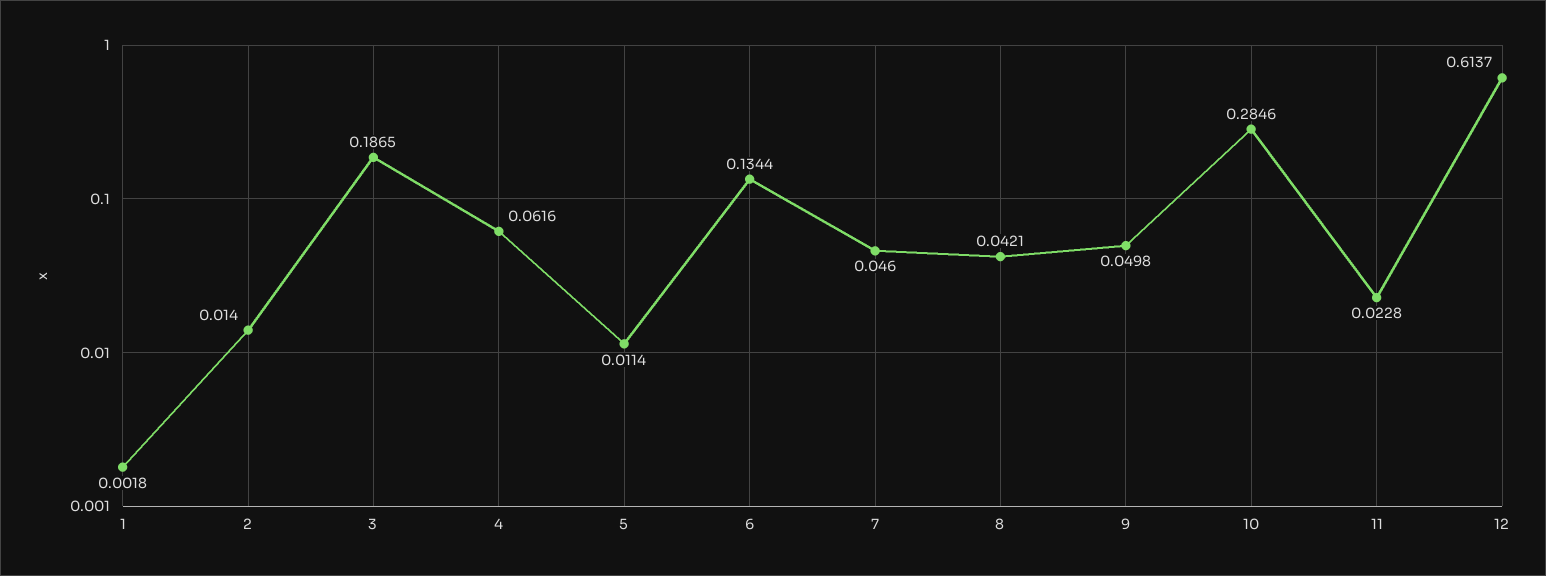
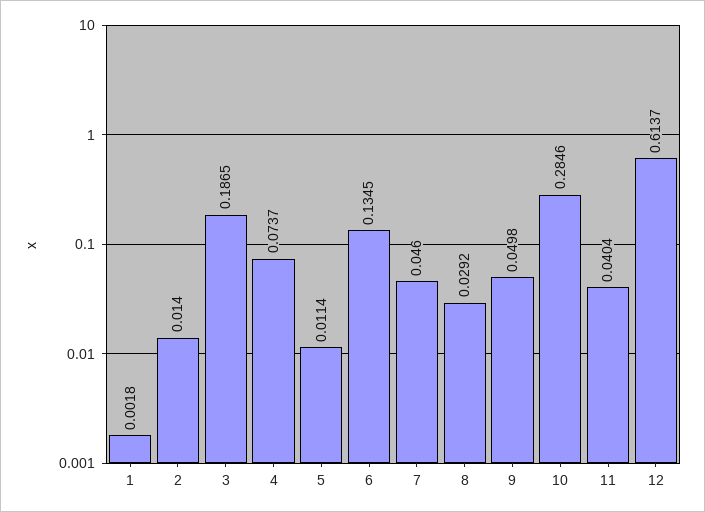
4: 0.0616 -> 0.0737
6: 0.1344 -> 0.1345
8: 0.0421 -> 0.0292
11: 0.0228 -> 0.0404

